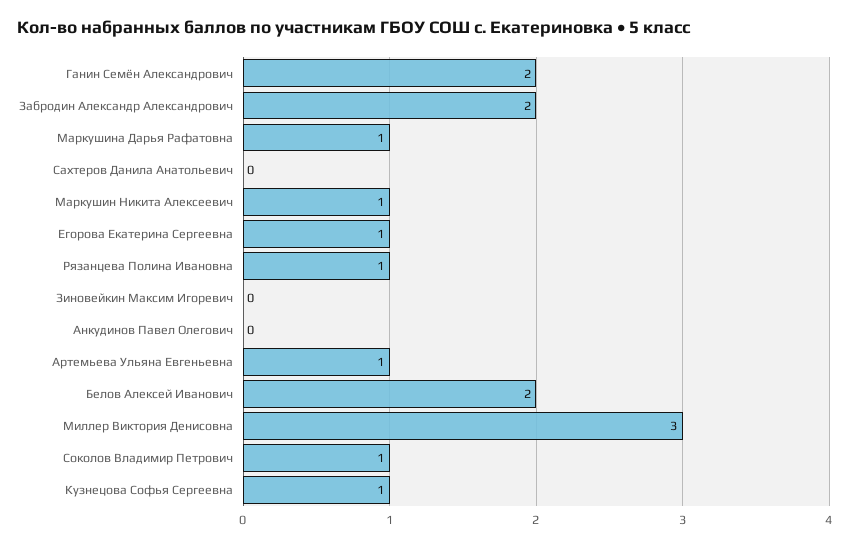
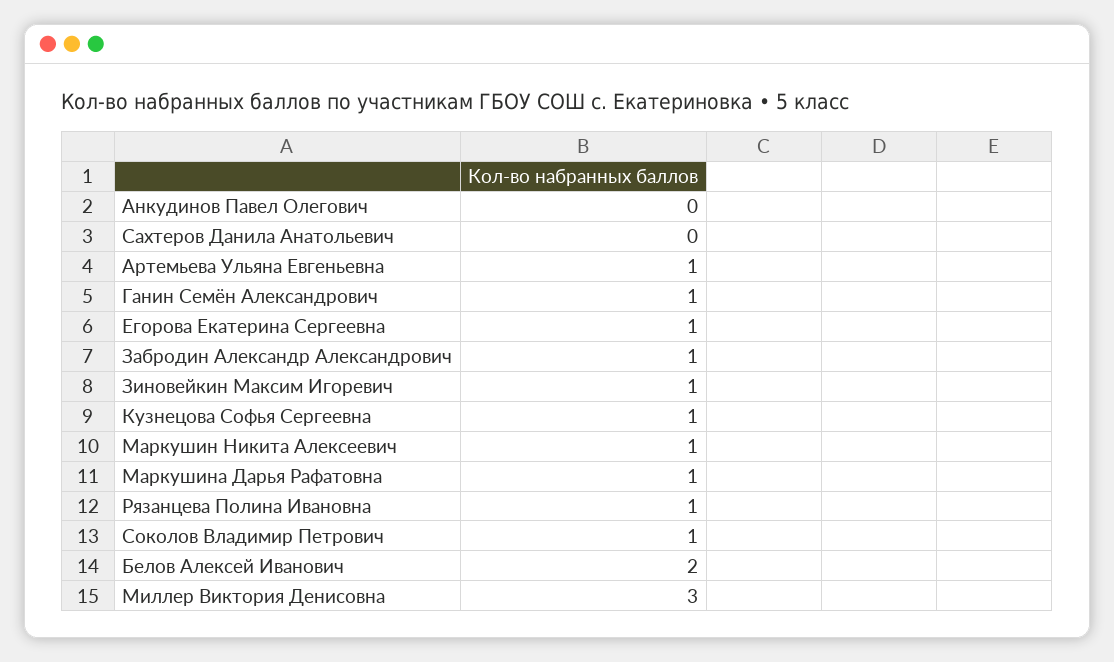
Ганин Семён Александрович: 2 -> 1
Забродин Александр Александрович: 2 -> 1
Зиновейкин Максим Игоревич: 0 -> 1

